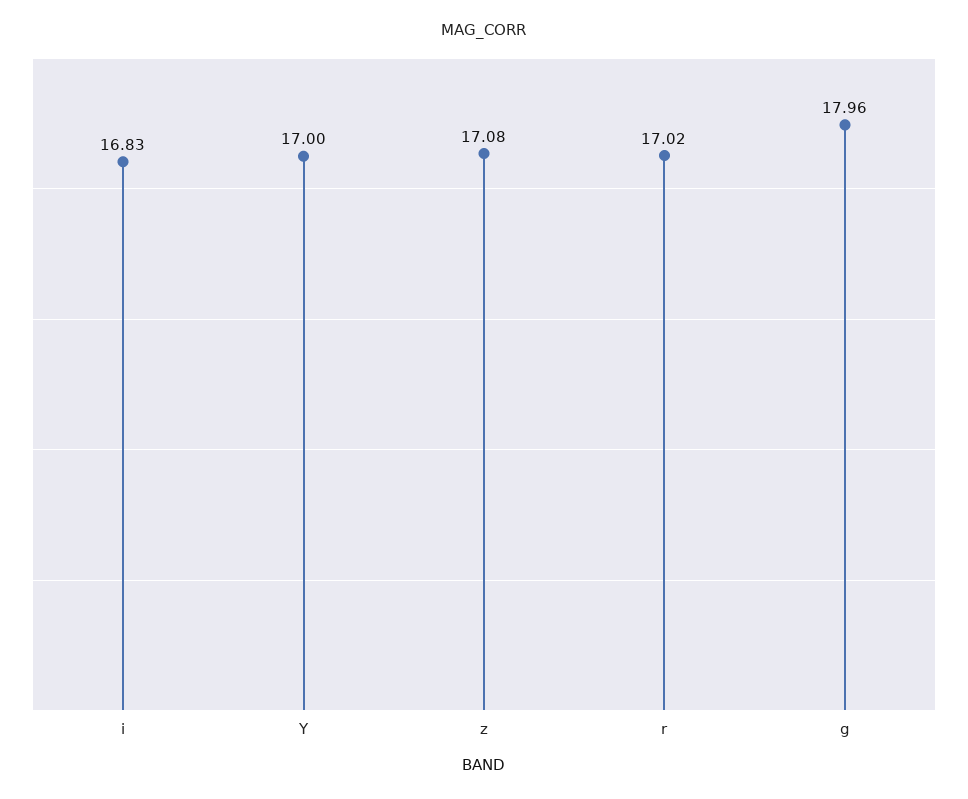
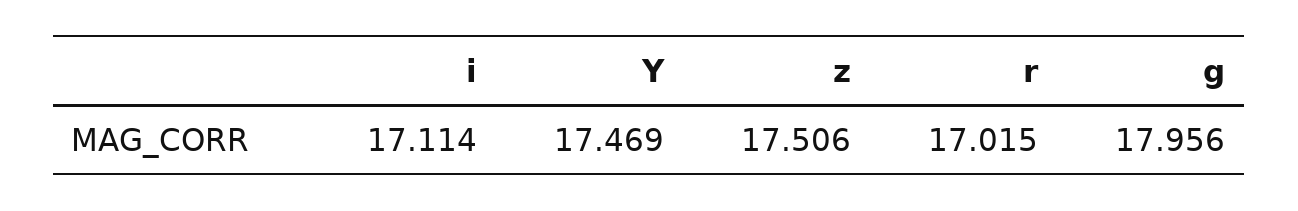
i: 16.83 -> 17.114
Y: 17 -> 17.469
z: 17.08 -> 17.506

